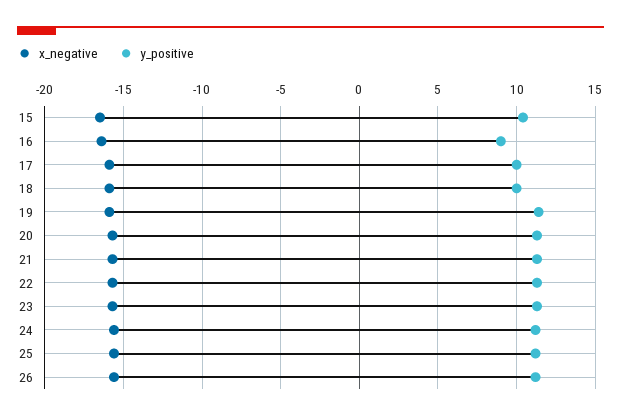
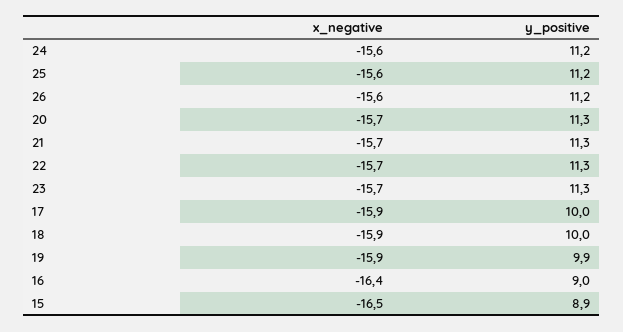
y_positive, 15: 10.5 -> 8.9
y_positive, 19: 11.5 -> 9.9

